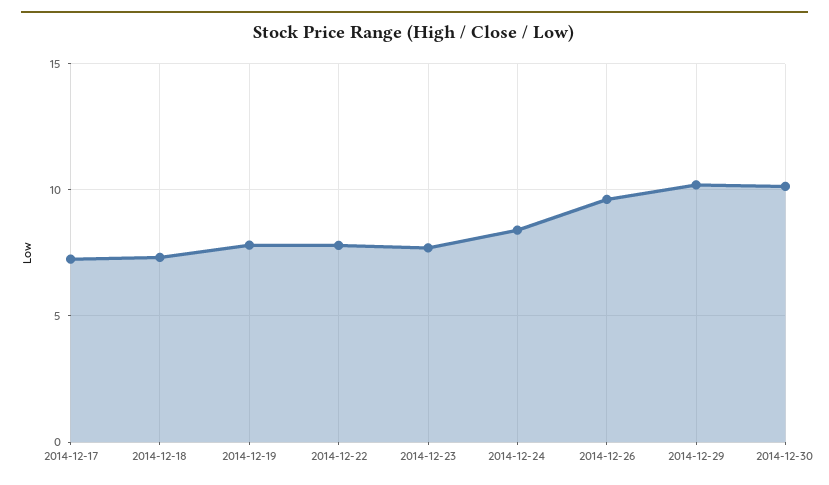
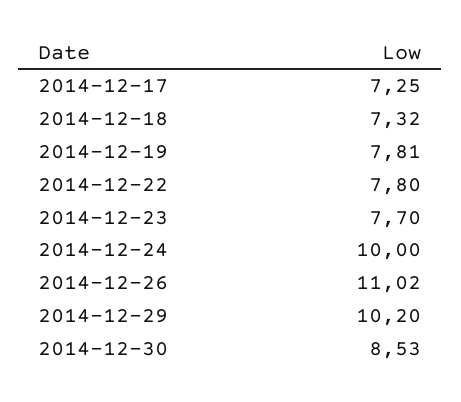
2014-12-24: 8.5 -> 10
2014-12-26: 9.5 -> 11.02
2014-12-30: 10 -> 8.53

